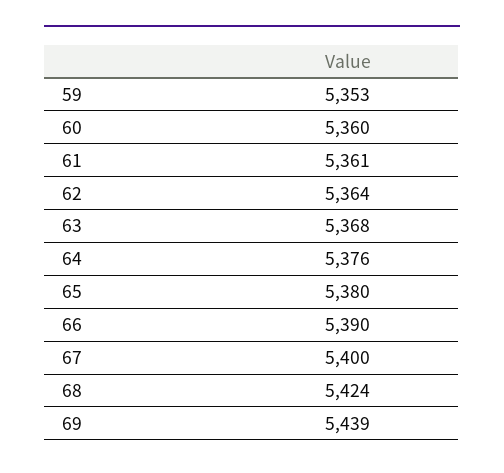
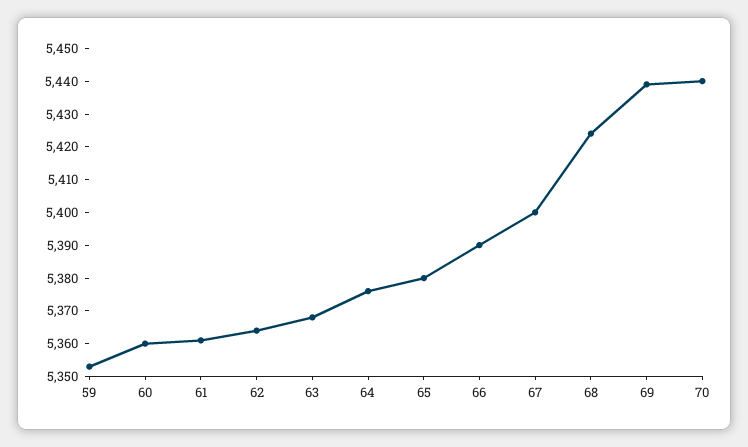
70: none -> 5440

